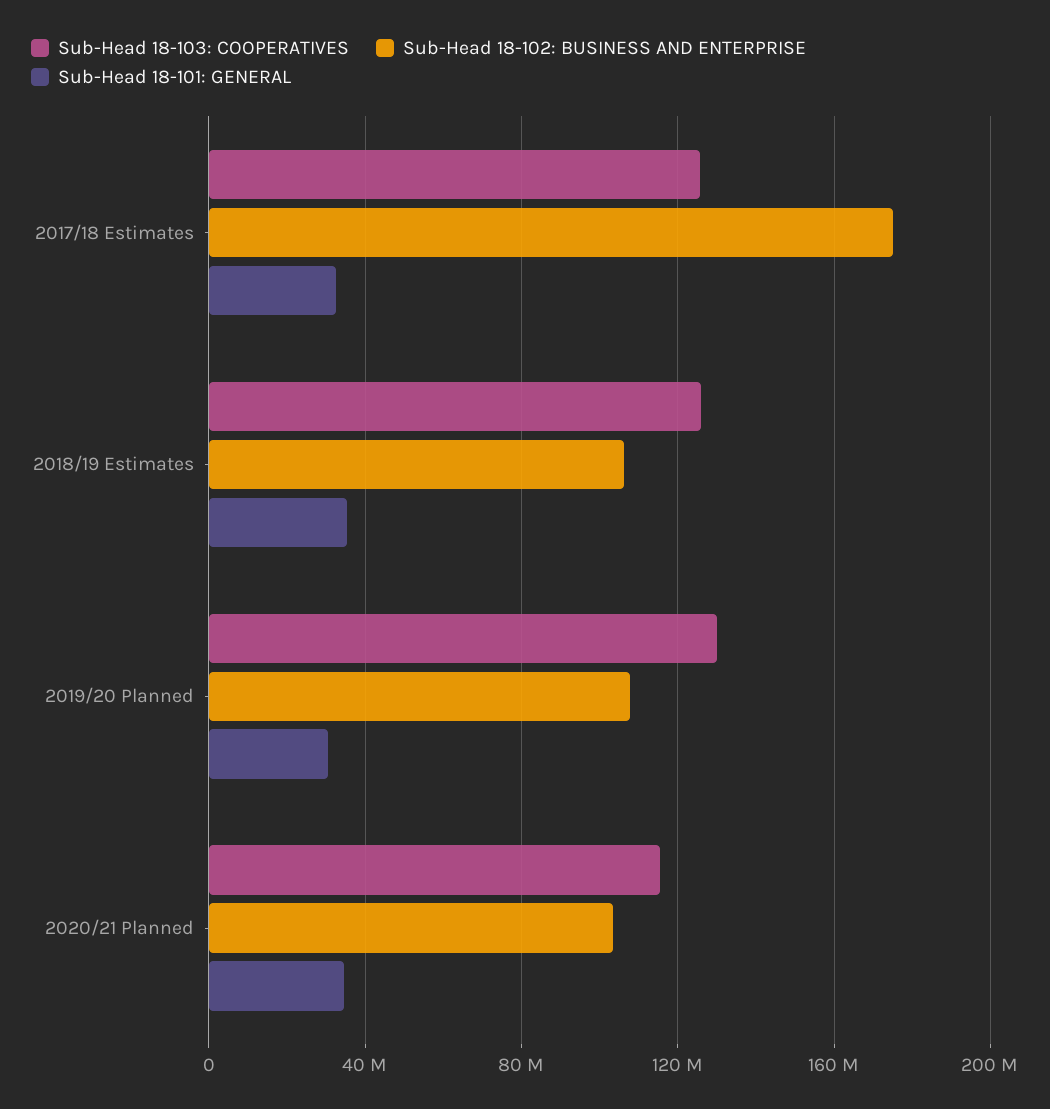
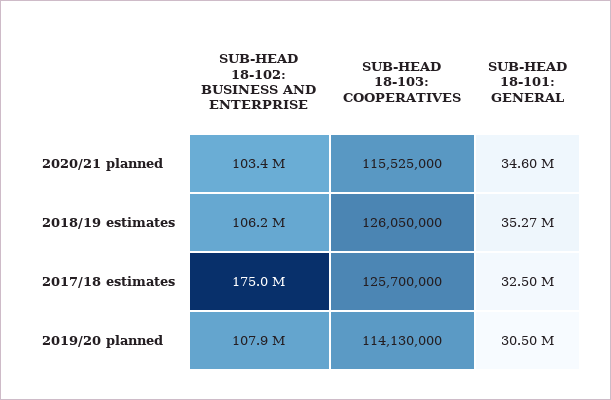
Sub-Head 18-103: COOPERATIVES, 2019/20 Planned: 130000000 -> 114130000

